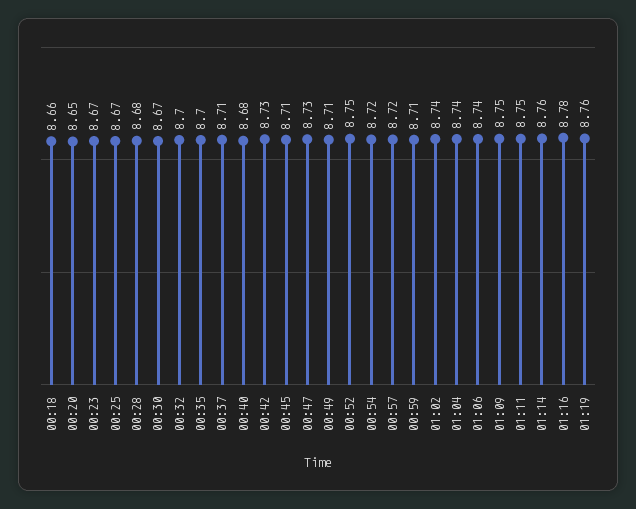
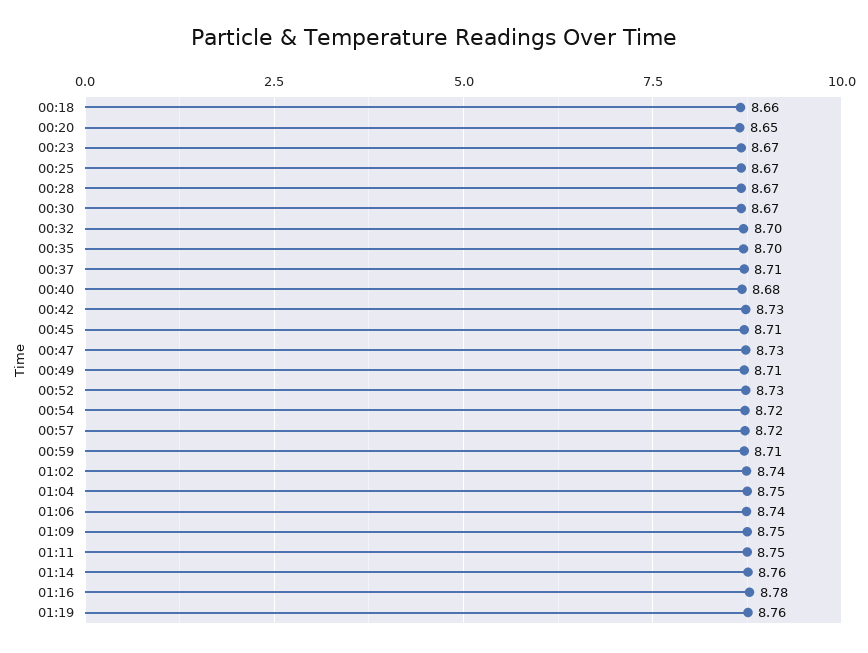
00:28: 8.68 -> 8.67
00:52: 8.75 -> 8.73
01:04: 8.74 -> 8.75

